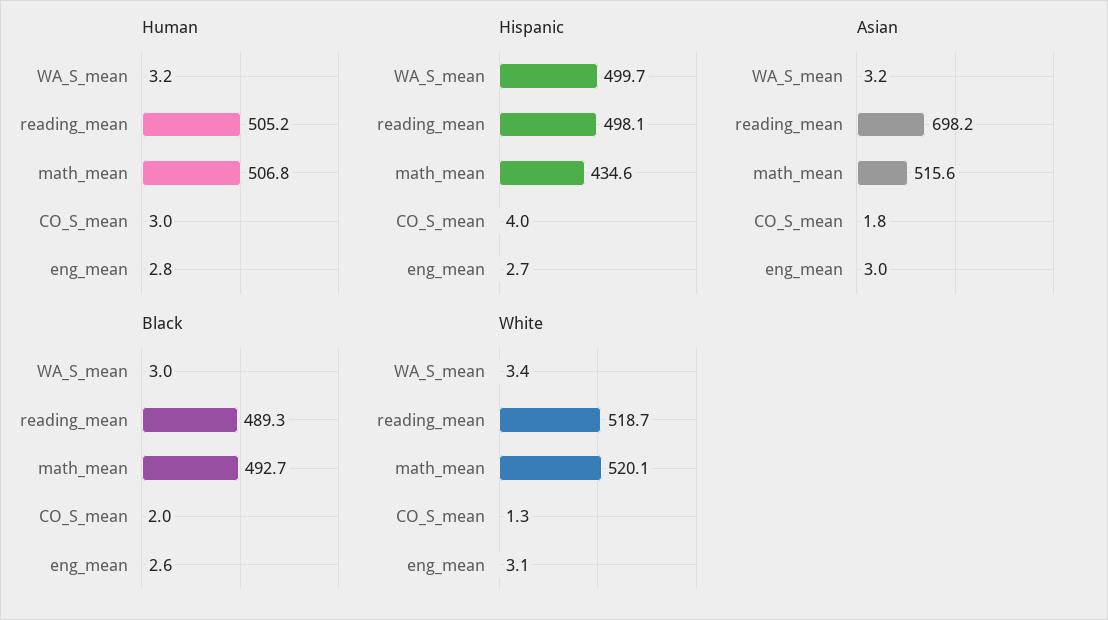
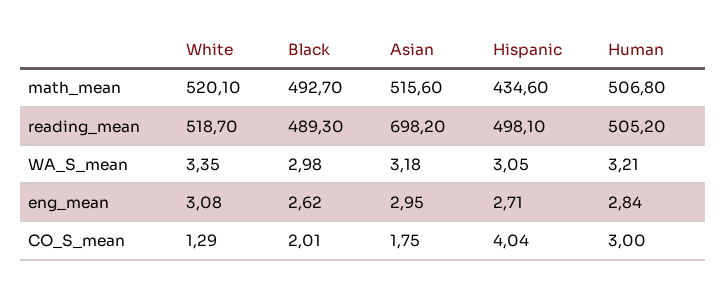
Hispanic, WA_S_mean: 499.7 -> 3.05

